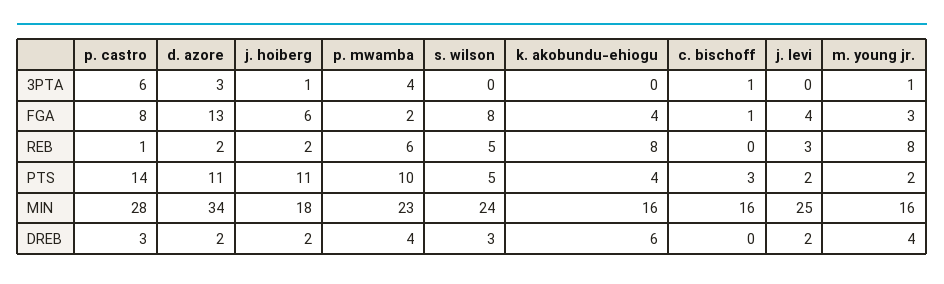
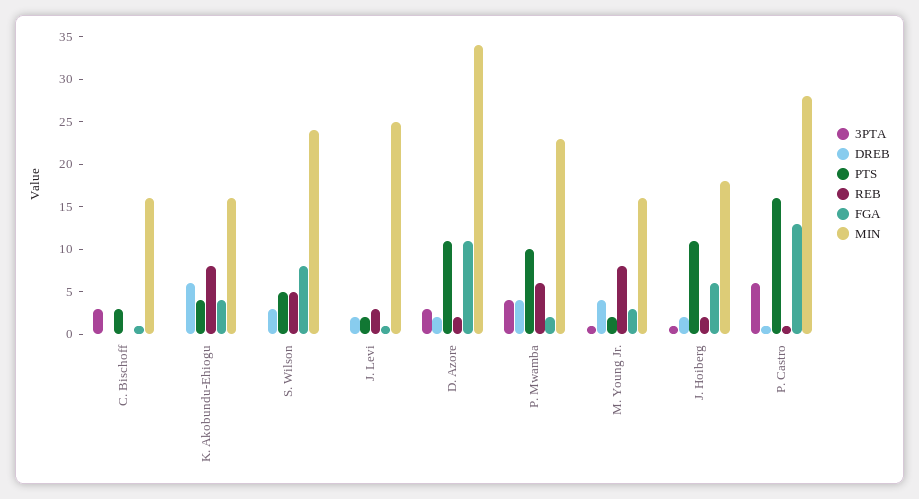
3PTA, c. bischoff: 1 -> 3
FGA, p. castro: 8 -> 13
FGA, d. azore: 13 -> 11
FGA, j. levi: 4 -> 1
PTS, p. castro: 14 -> 16
DREB, p. castro: 3 -> 1

